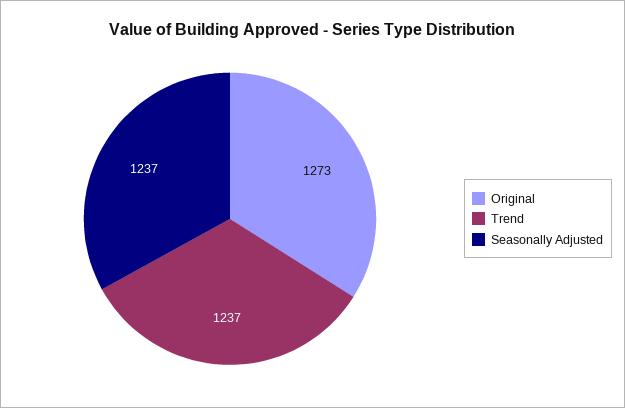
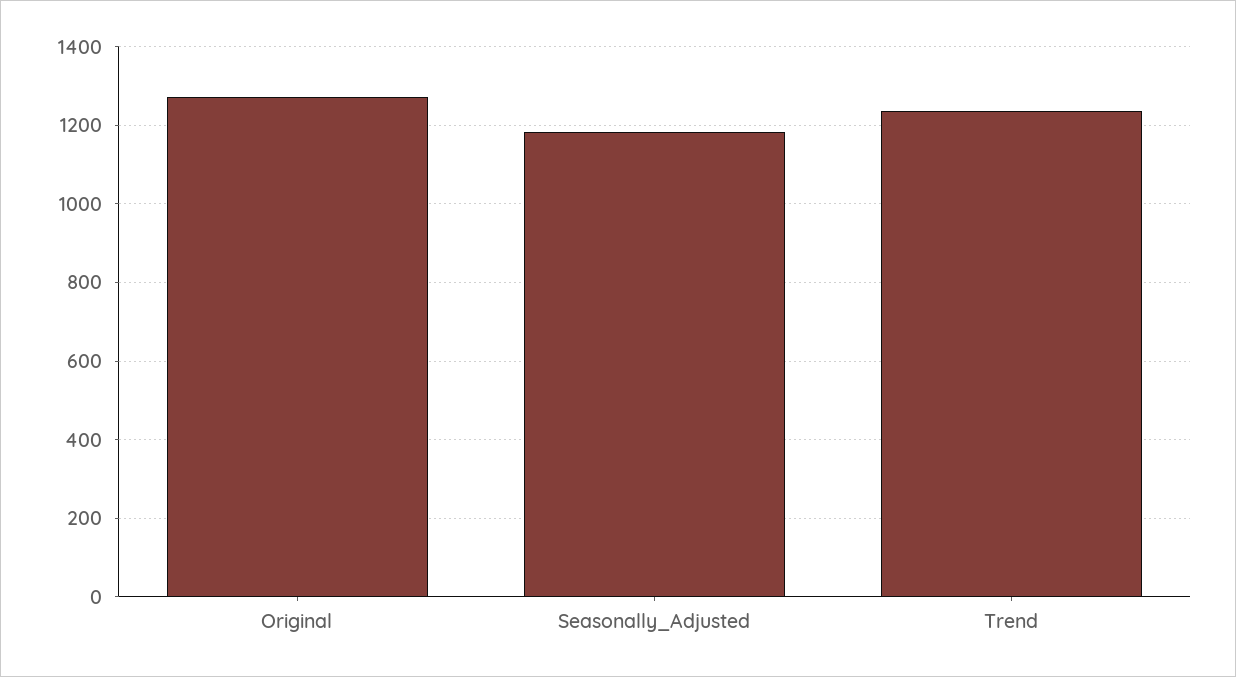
Seasonally Adjusted: 1237 -> 1180

